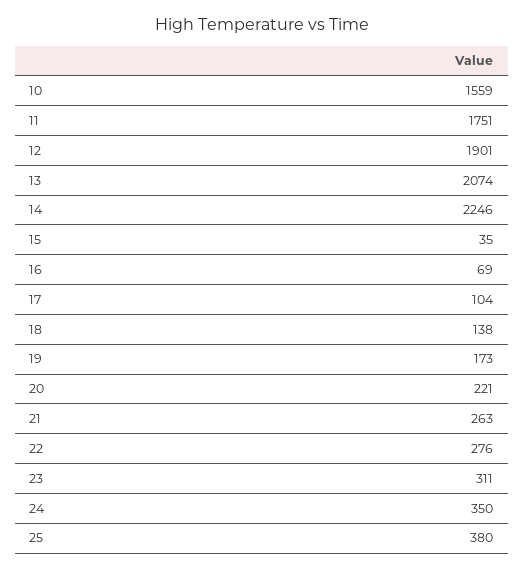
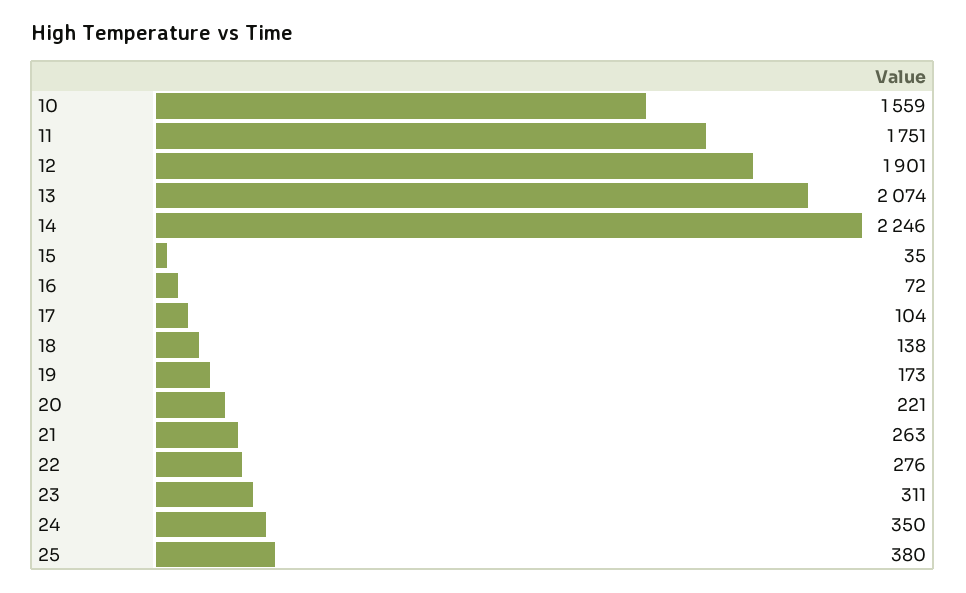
16: 69 -> 72

